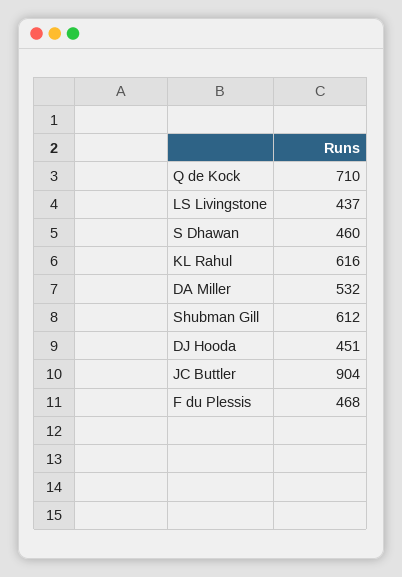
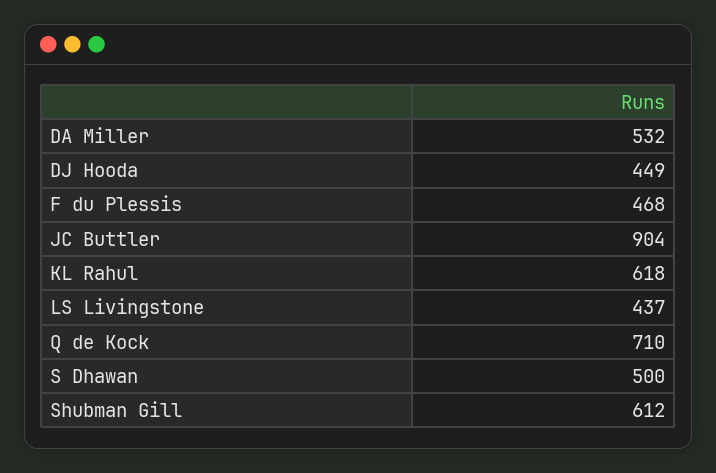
S Dhawan: 460 -> 500
KL Rahul: 616 -> 618
DJ Hooda: 451 -> 449

